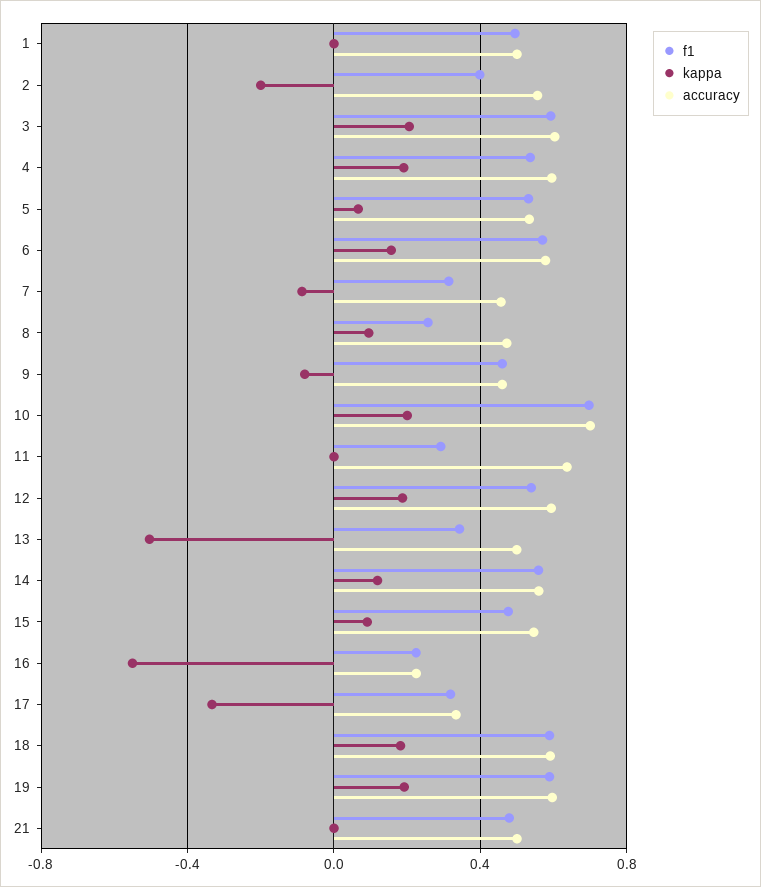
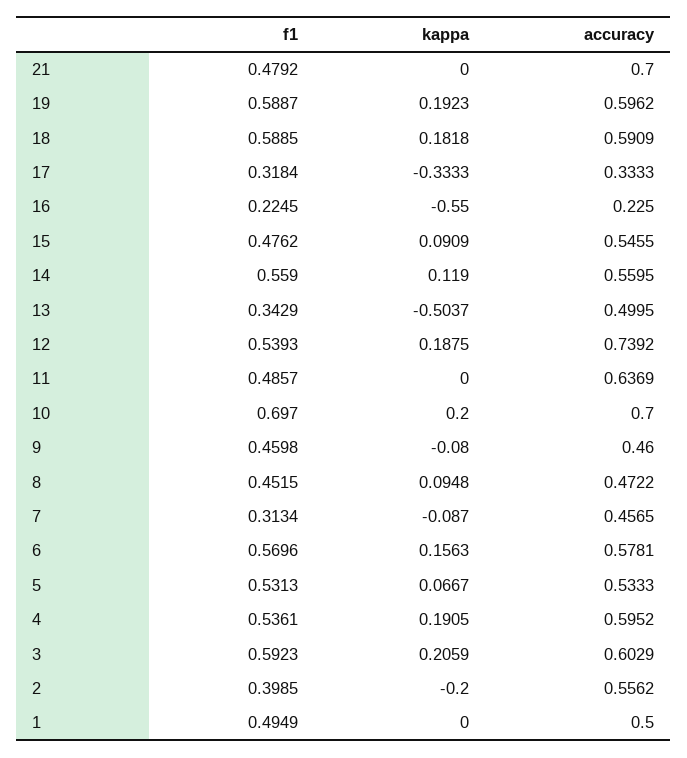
f1, 8: 0.25 -> 0.4515
f1, 11: 0.3 -> 0.4857
accuracy, 12: 0.6 -> 0.7392
accuracy, 21: 0.5 -> 0.7

